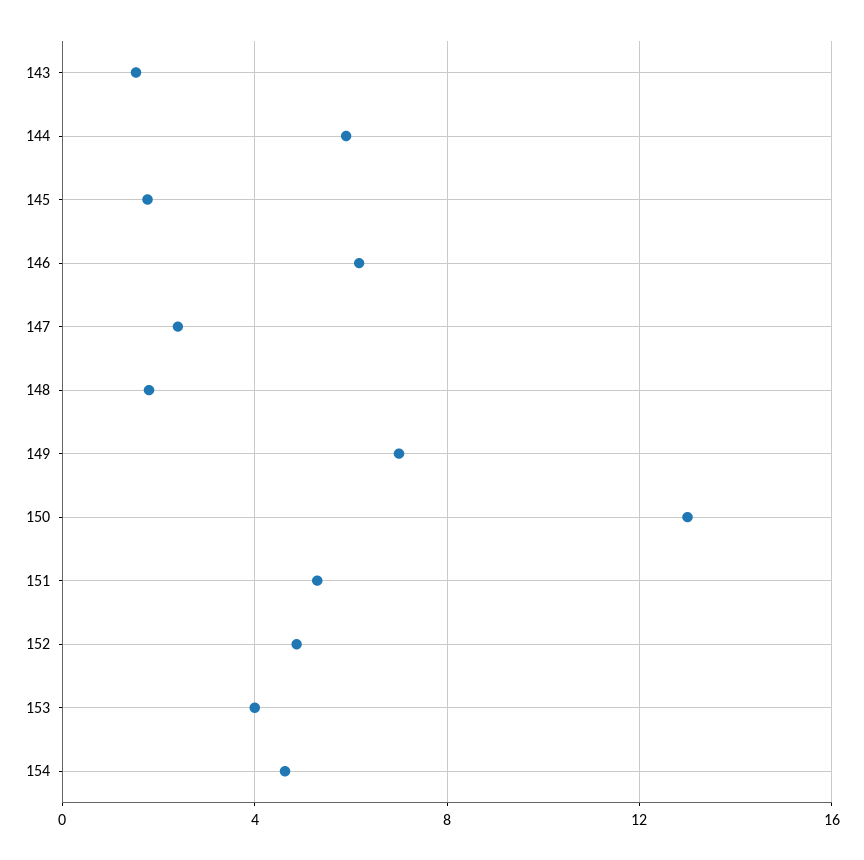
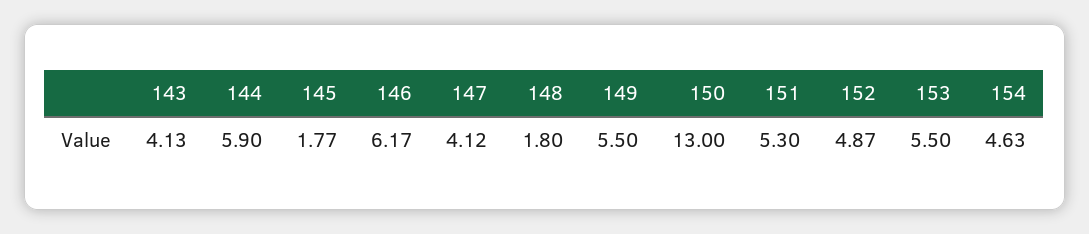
143: 1.5 -> 4.13
147: 2.5 -> 4.12
149: 7 -> 5.5
153: 4 -> 5.5

